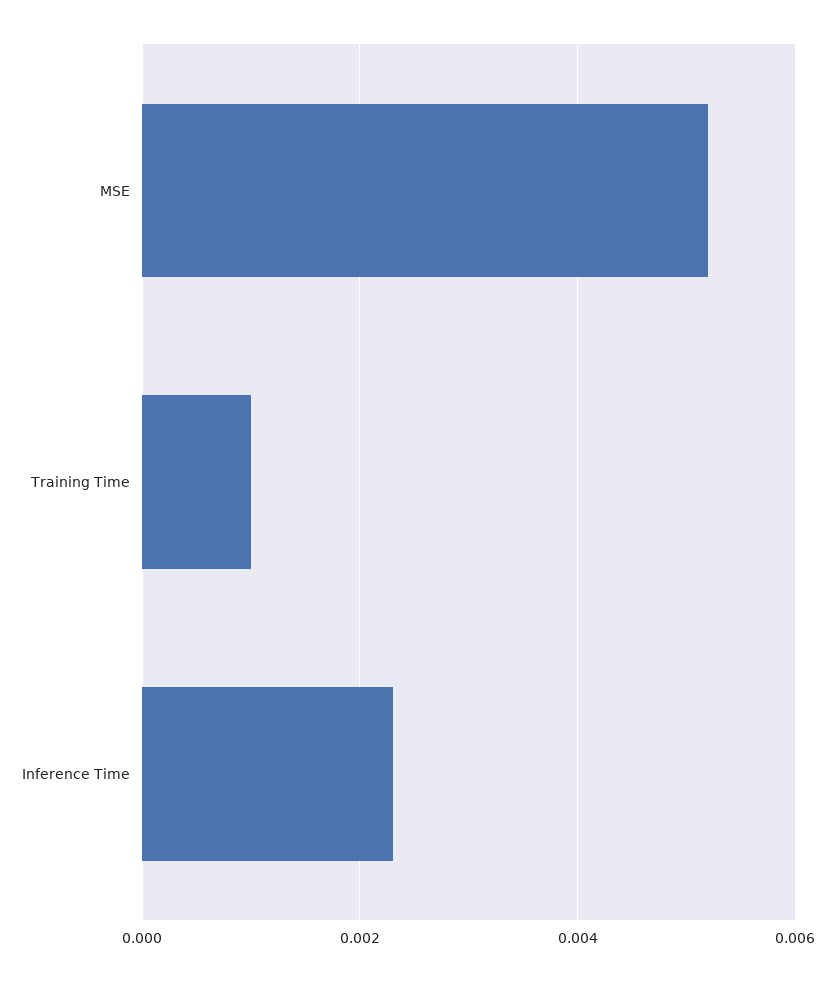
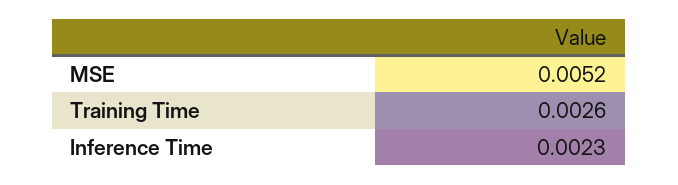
Training Time: 0.001 -> 0.0026

